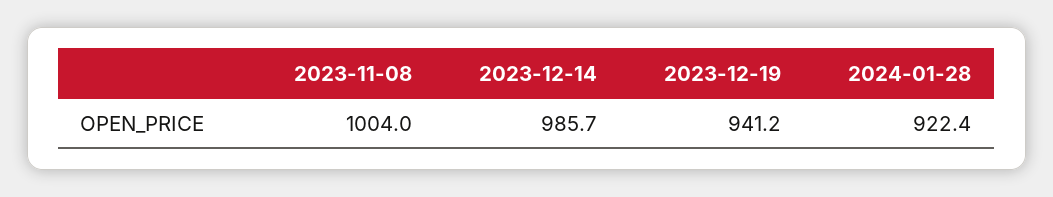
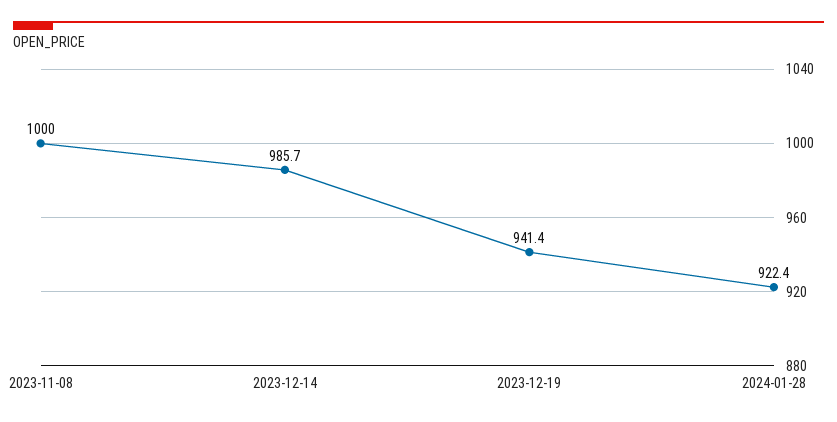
2023-11-08: 1004 -> 1000
2023-12-19: 941.2 -> 941.4

